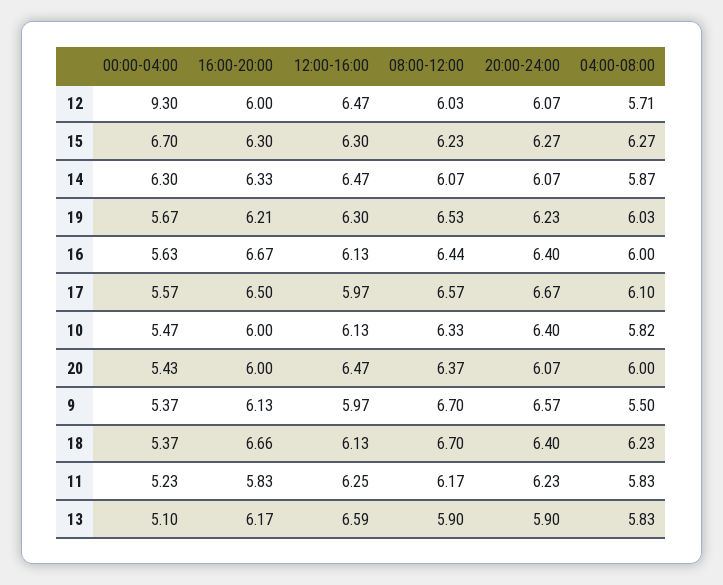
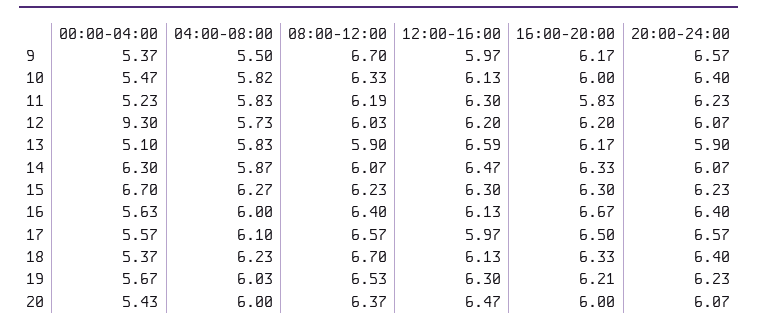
16:00-20:00, 12: 6 -> 6.2
12:00-16:00, 12: 6.47 -> 6.2
04:00-08:00, 12: 5.71 -> 5.73
20:00-24:00, 15: 6.27 -> 6.23
08:00-12:00, 16: 6.44 -> 6.4
20:00-24:00, 17: 6.67 -> 6.57
16:00-20:00, 9: 6.13 -> 6.17
16:00-20:00, 18: 6.66 -> 6.33
12:00-16:00, 11: 6.25 -> 6.3
08:00-12:00, 11: 6.17 -> 6.19

